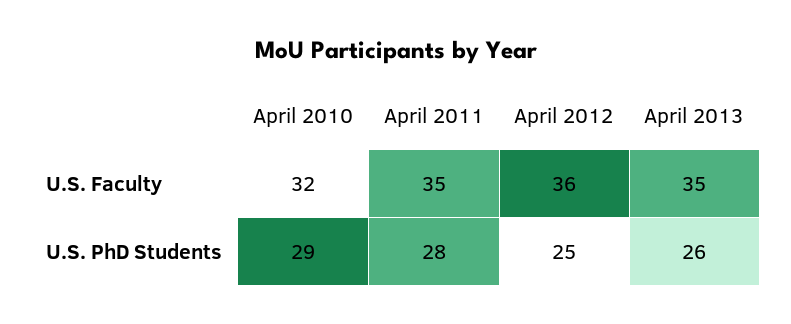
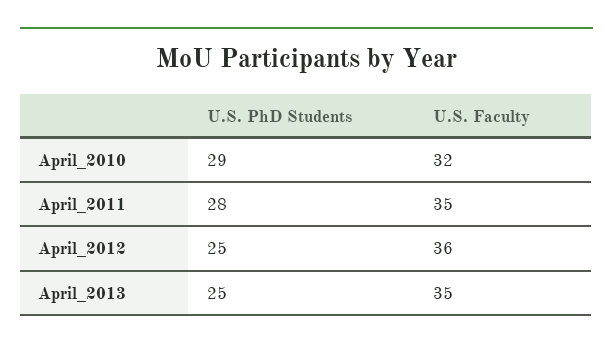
April 2013, U.S. PhD Students: 26 -> 25

